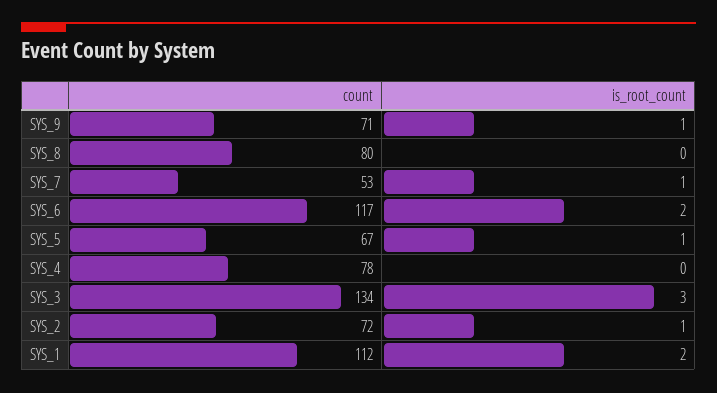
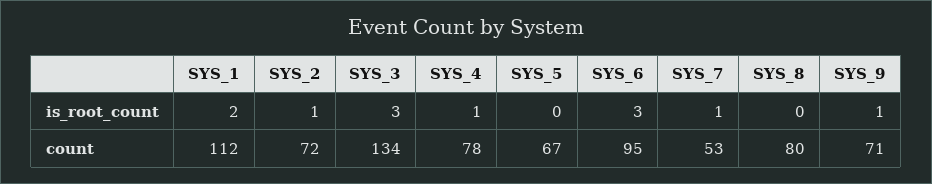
count, SYS_6: 117 -> 95
is_root_count, SYS_6: 2 -> 3
is_root_count, SYS_5: 1 -> 0
is_root_count, SYS_4: 0 -> 1

